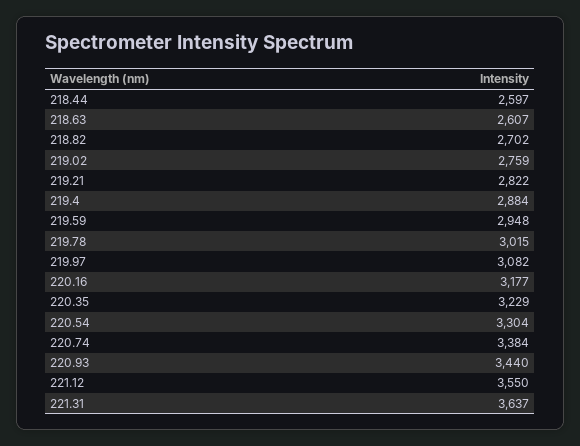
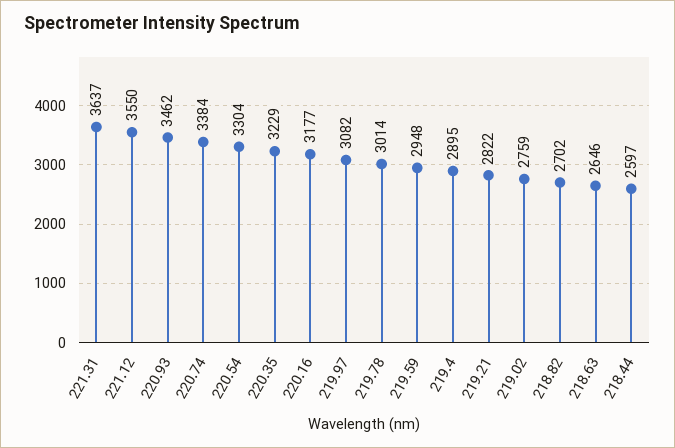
218.63: 2607 -> 2646
219.4: 2884 -> 2895
219.78: 3015 -> 3014
220.93: 3440 -> 3462

